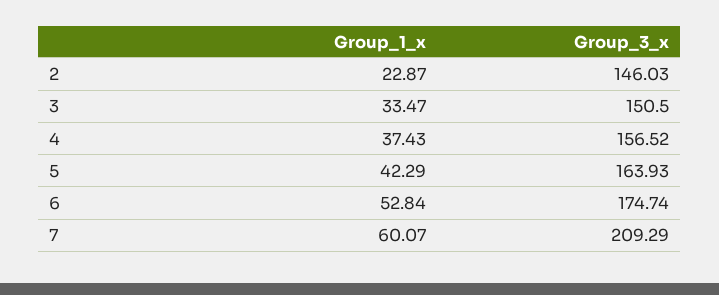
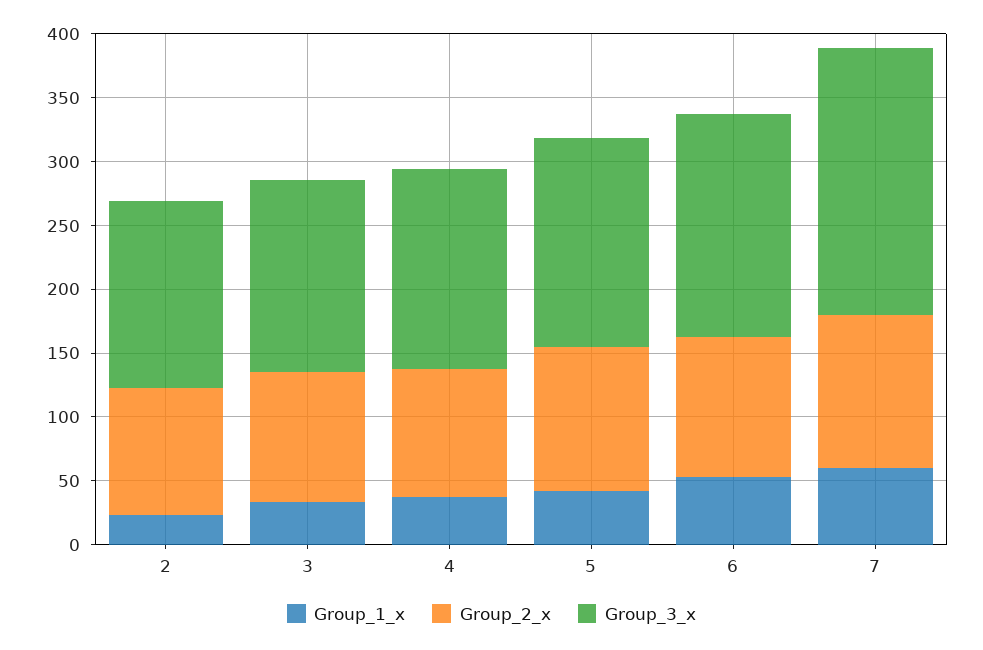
Group_2_x, 2: none -> 100
Group_2_x, 3: none -> 100
Group_2_x, 4: none -> 100
Group_2_x, 5: none -> 110
Group_2_x, 6: none -> 110
Group_2_x, 7: none -> 120

